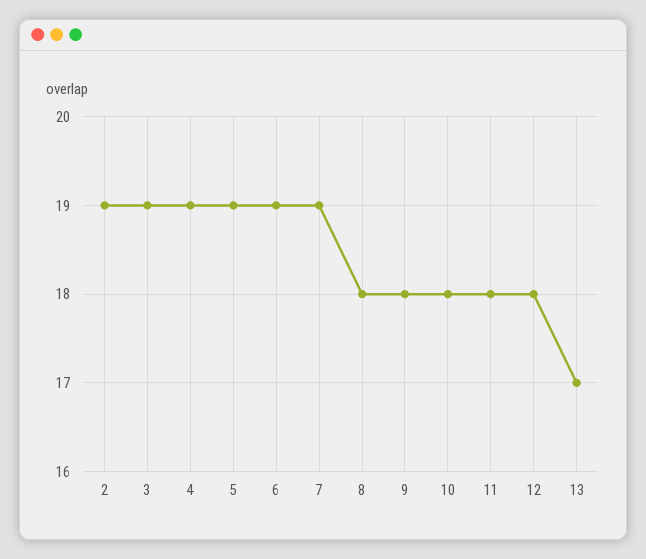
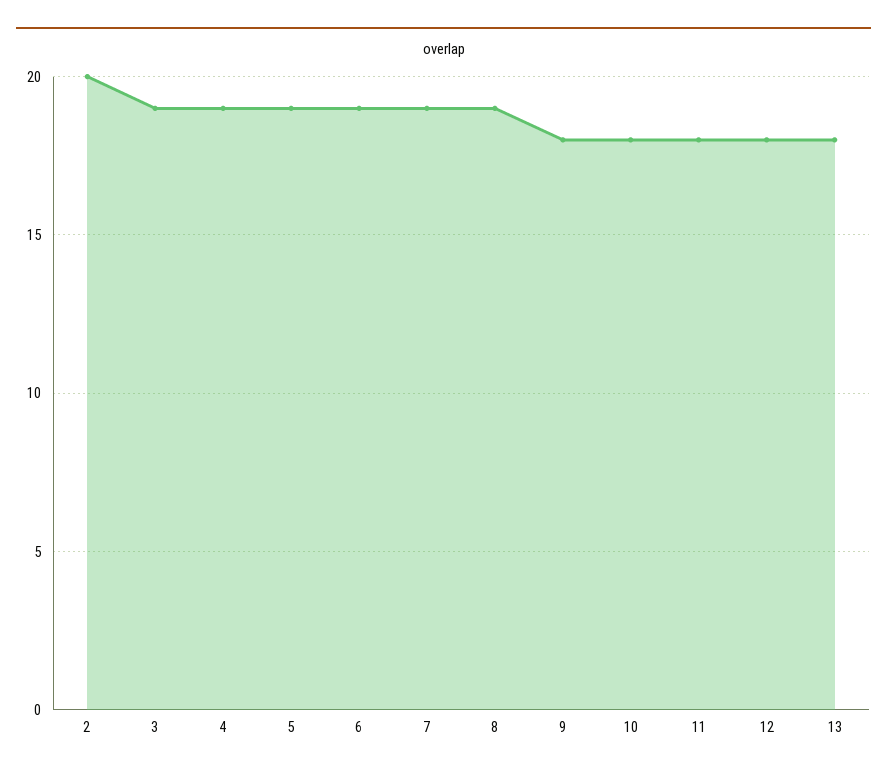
2: 19 -> 20
8: 18 -> 19
13: 17 -> 18

